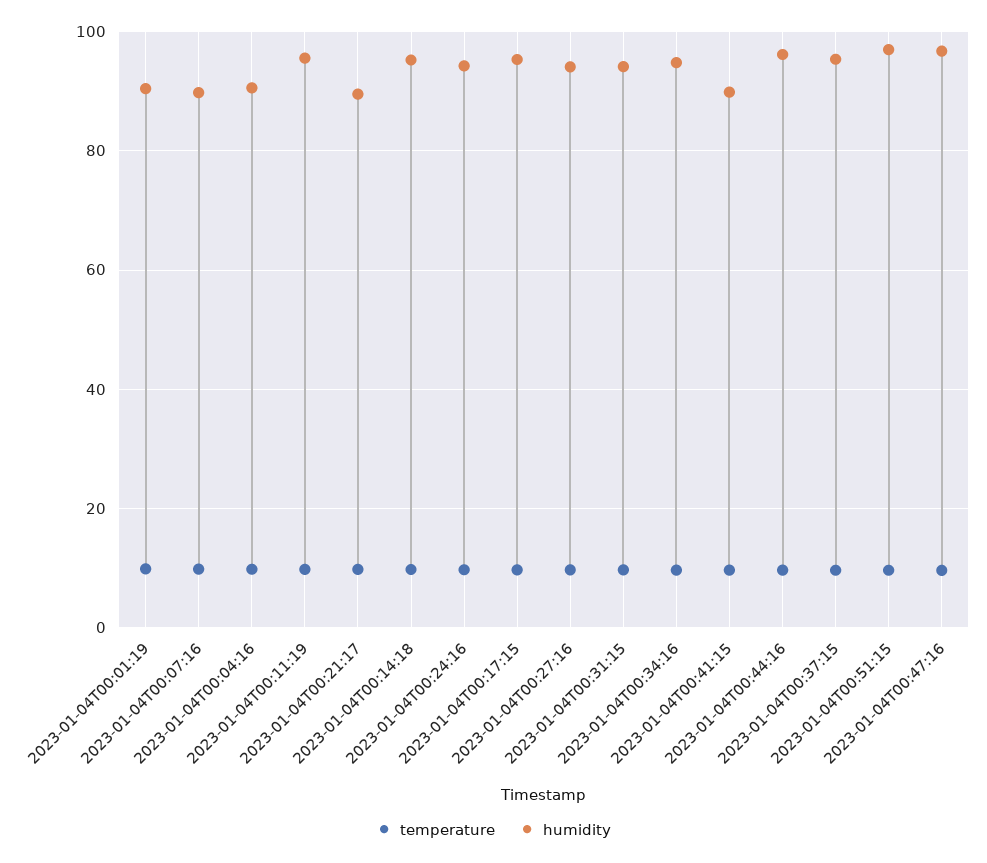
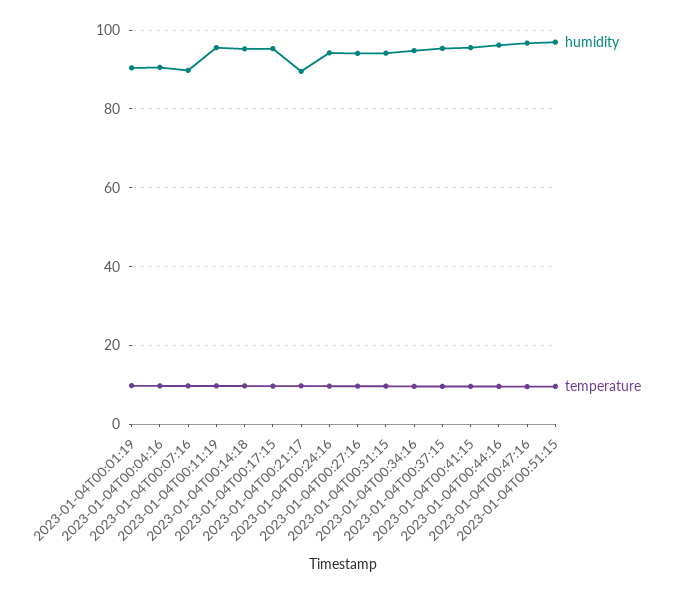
humidity, 2023-01-04T00:41:15: 90 -> 96

